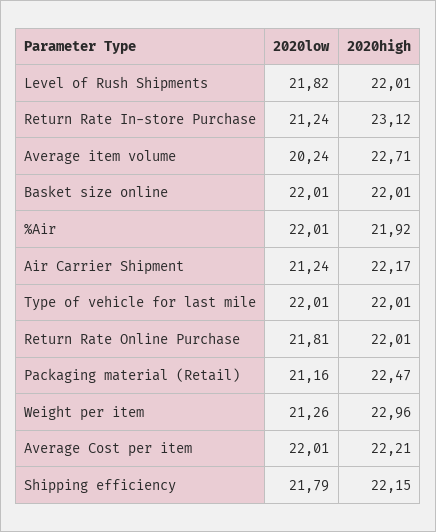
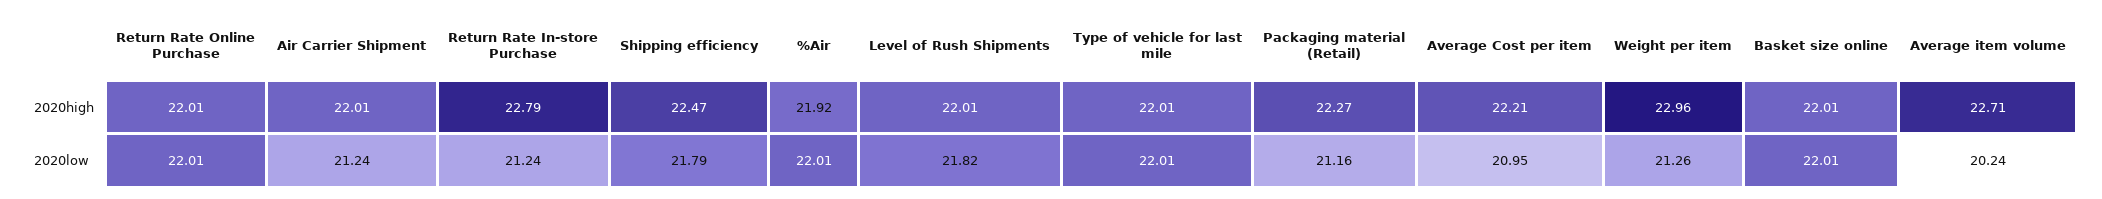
2020high, Return Rate In-store Purchase: 23.12 -> 22.79
2020high, Air Carrier Shipment: 22.17 -> 22.01
2020low, Return Rate Online Purchase: 21.81 -> 22.01
2020high, Packaging material (Retail): 22.47 -> 22.27
2020low, Average Cost per item: 22.01 -> 20.95
2020high, Shipping efficiency: 22.15 -> 22.47

